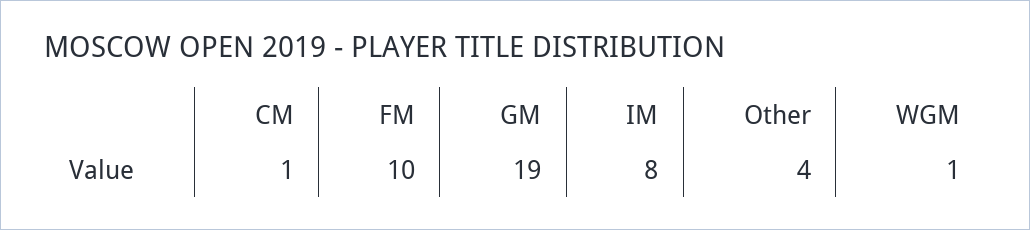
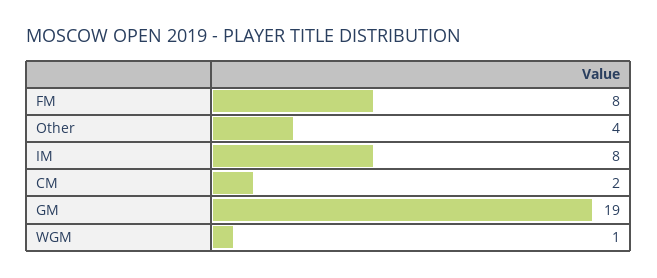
CM: 1 -> 2
FM: 10 -> 8

